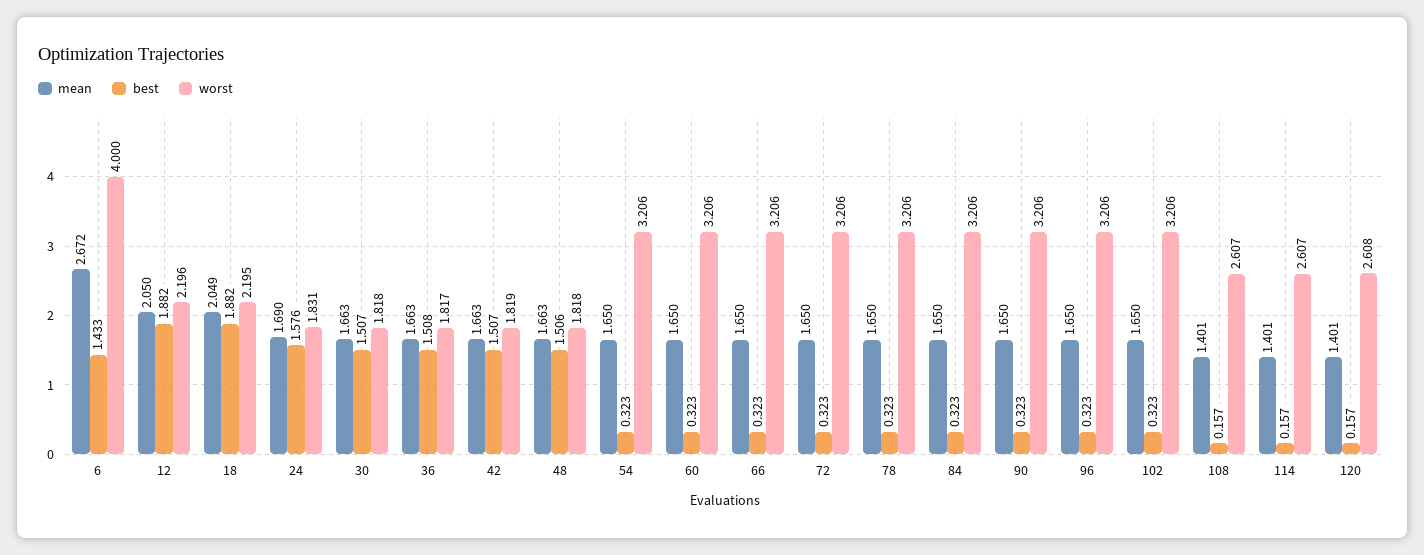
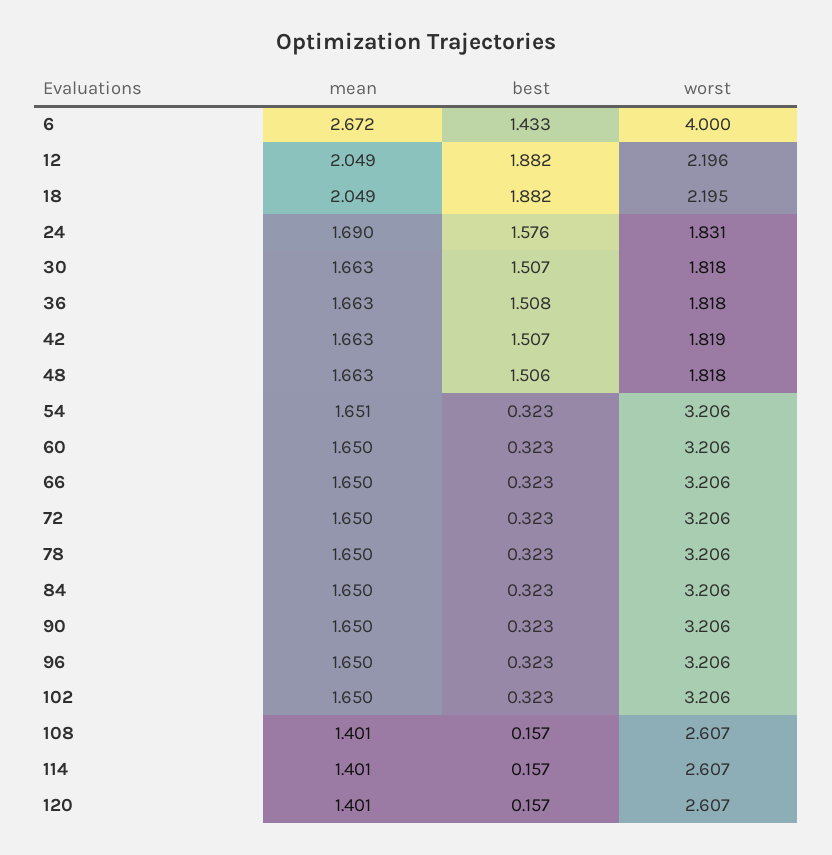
mean, 12: 2.05 -> 2.049
worst, 36: 1.817 -> 1.818
mean, 54: 1.65 -> 1.651
worst, 120: 2.608 -> 2.607

